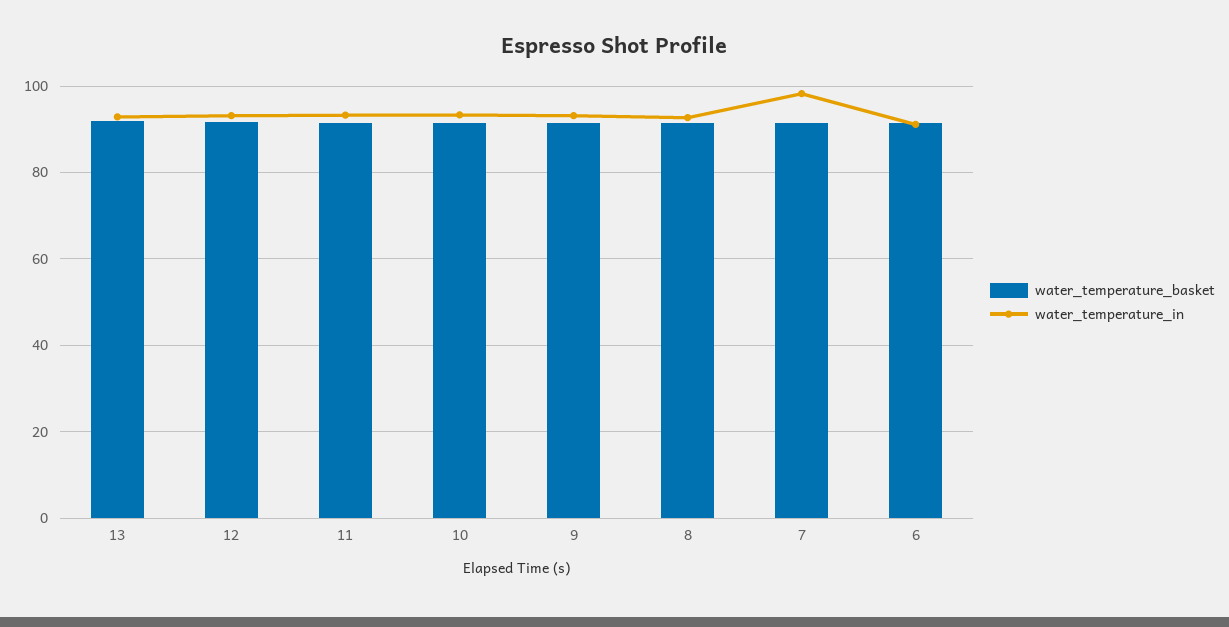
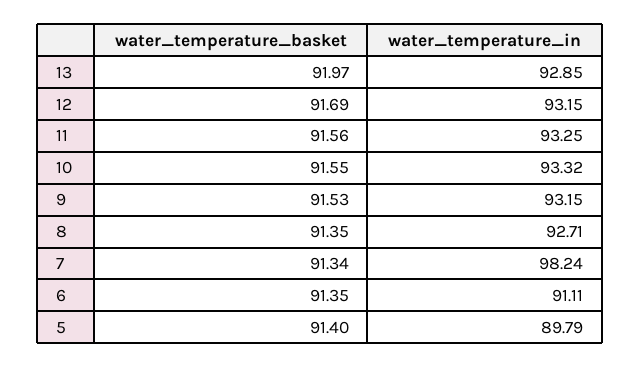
water_temperature_basket, 5: none -> 91.4
water_temperature_in, 5: none -> 89.79

